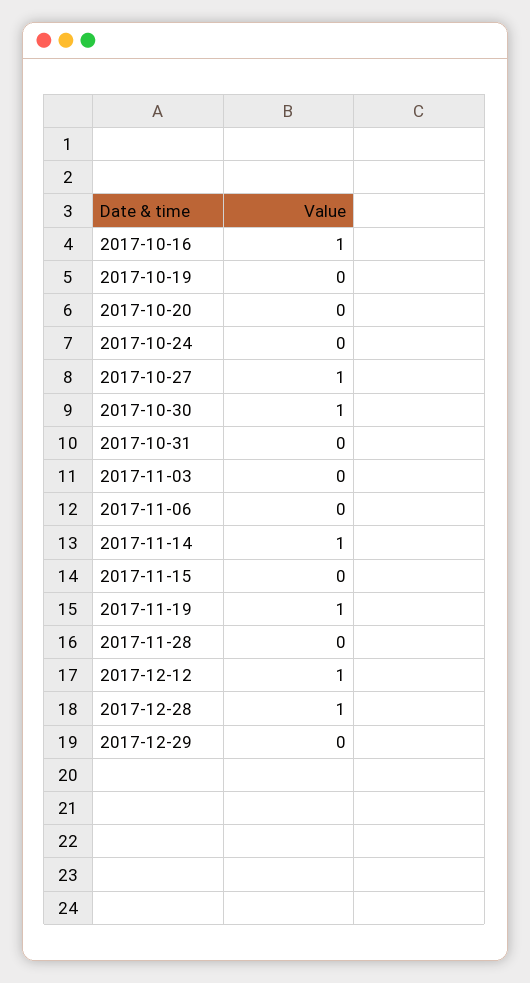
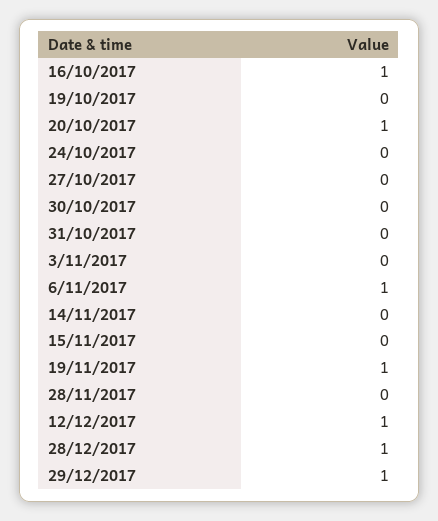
2017-10-20: 0 -> 1
2017-10-27: 1 -> 0
2017-10-30: 1 -> 0
2017-11-06: 0 -> 1
2017-11-14: 1 -> 0
2017-12-29: 0 -> 1

